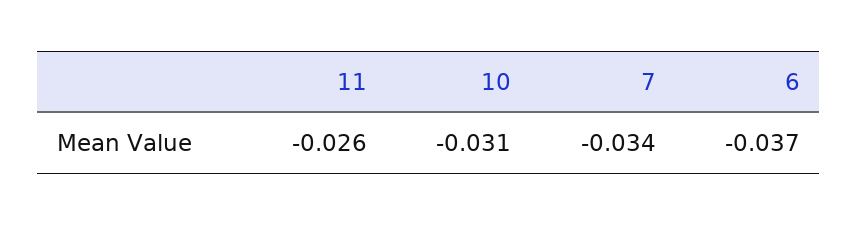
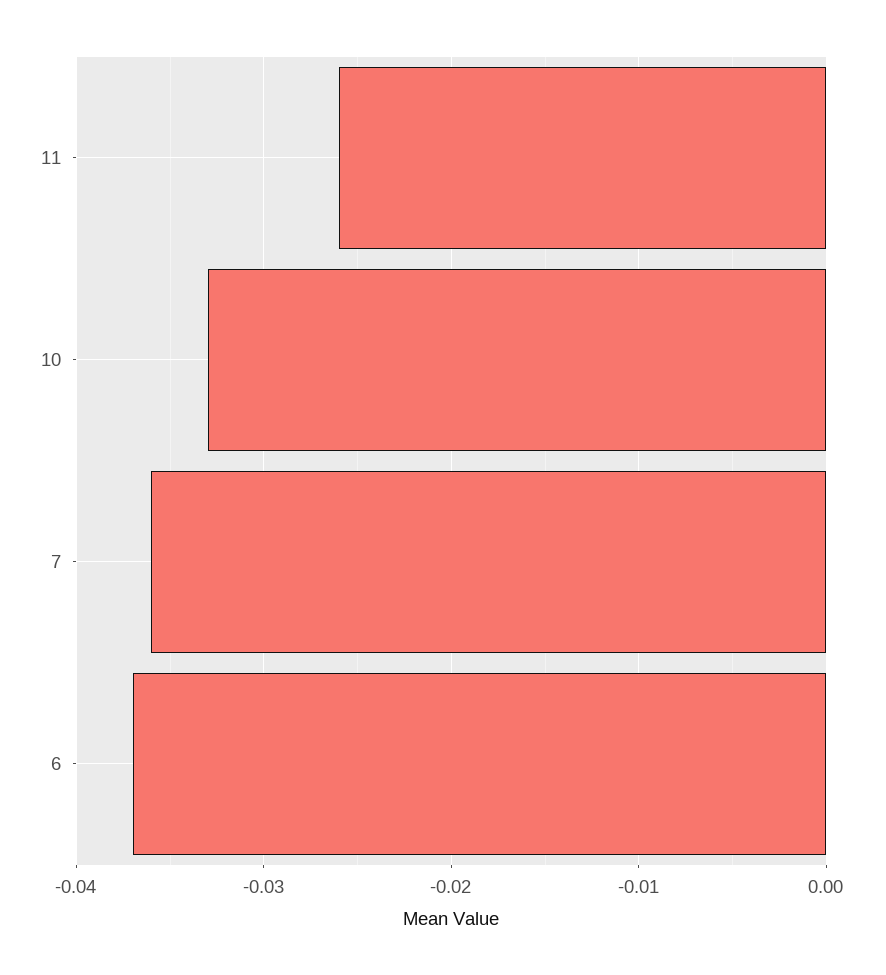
10: -0.031 -> -0.033
7: -0.034 -> -0.036

